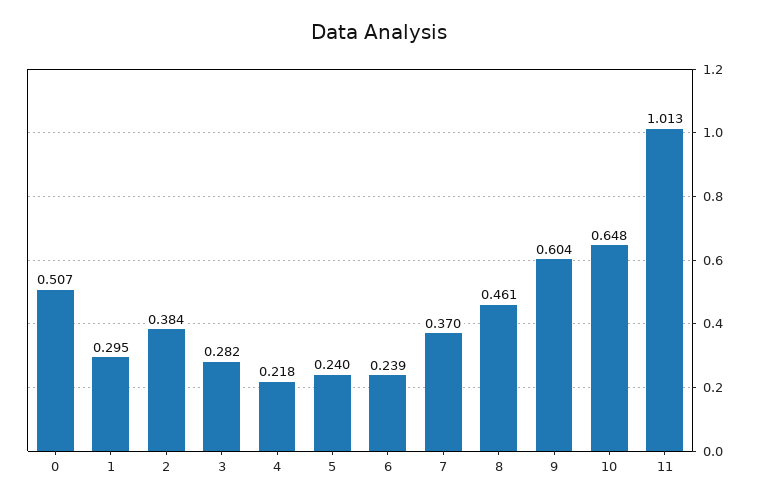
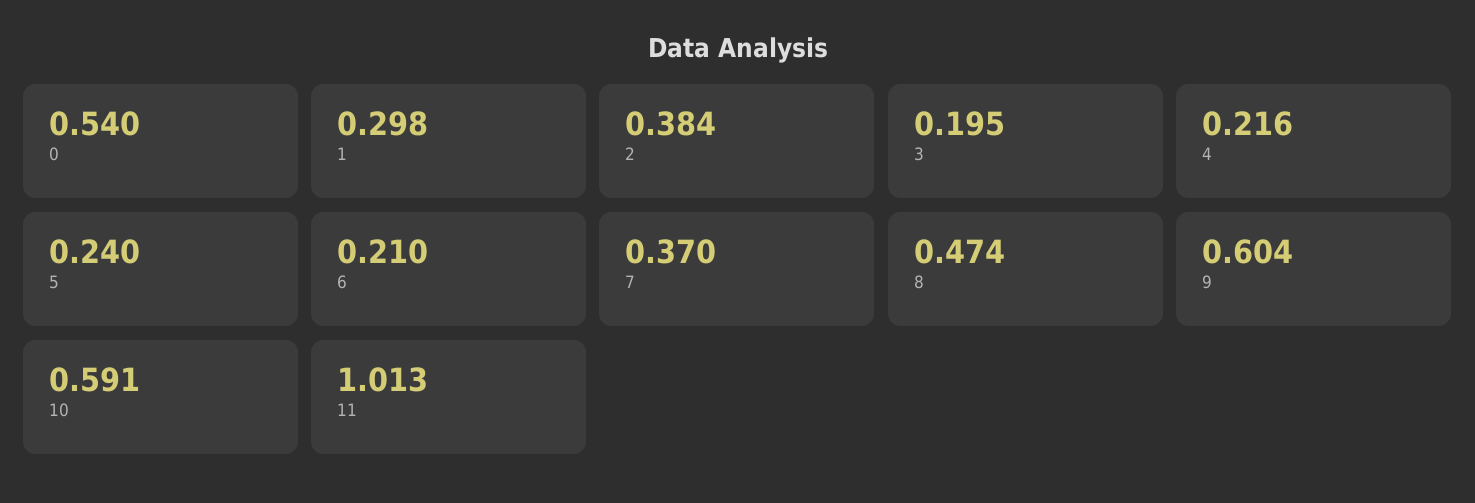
0: 0.507 -> 0.54
1: 0.295 -> 0.298
3: 0.282 -> 0.195
4: 0.218 -> 0.216
6: 0.239 -> 0.21
8: 0.461 -> 0.474
10: 0.648 -> 0.591

